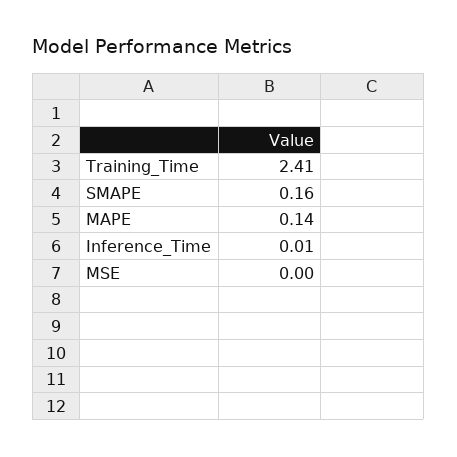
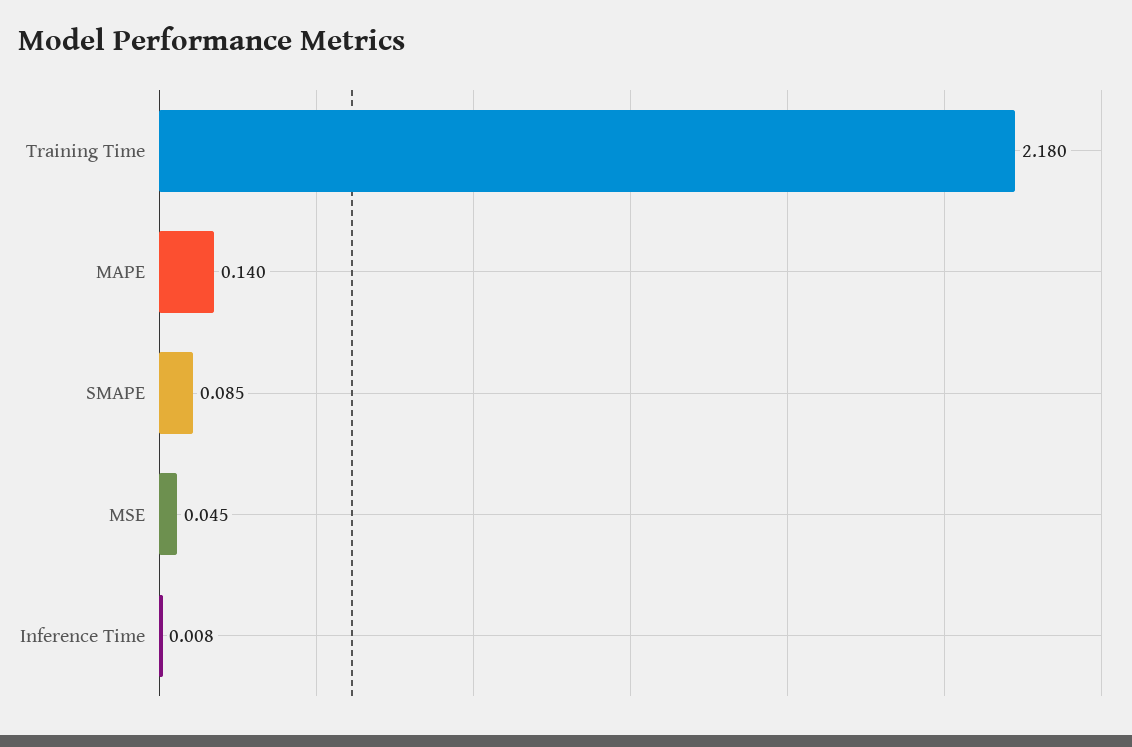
Training_Time: 2.41 -> 2.18
SMAPE: 0.16 -> 0.085
MSE: 0 -> 0.045

